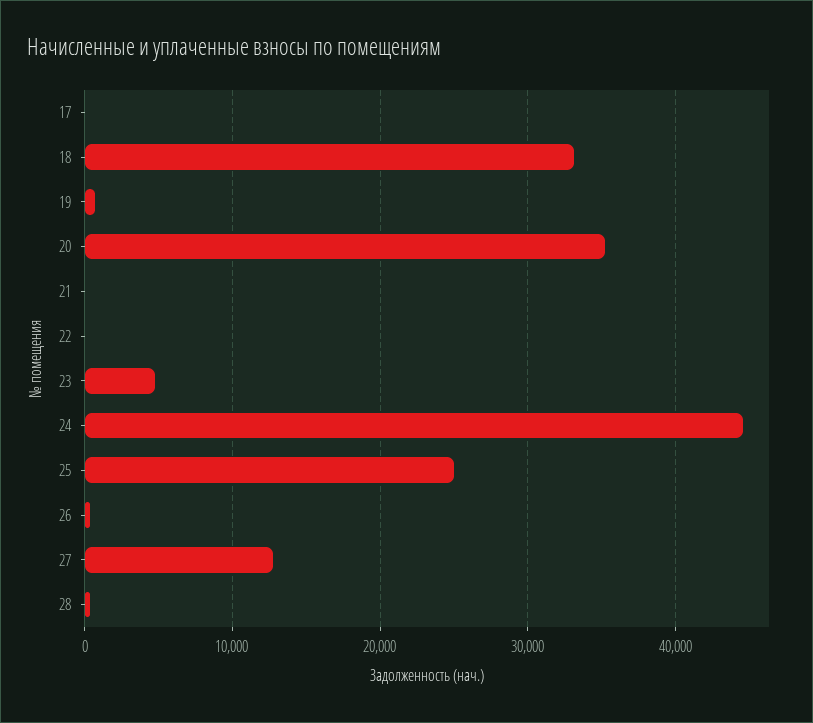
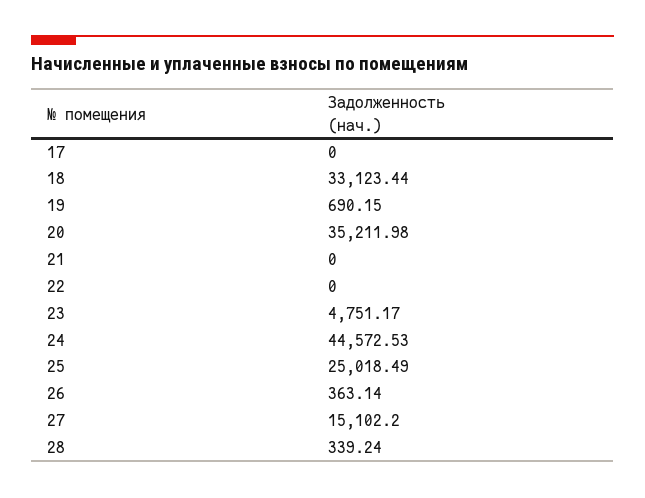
27: 13000 -> 15102.2

